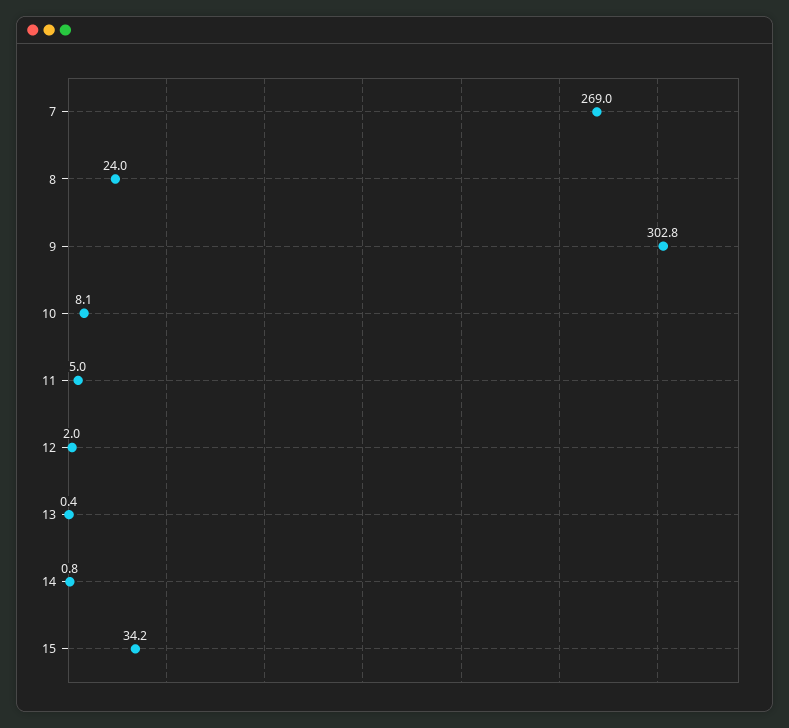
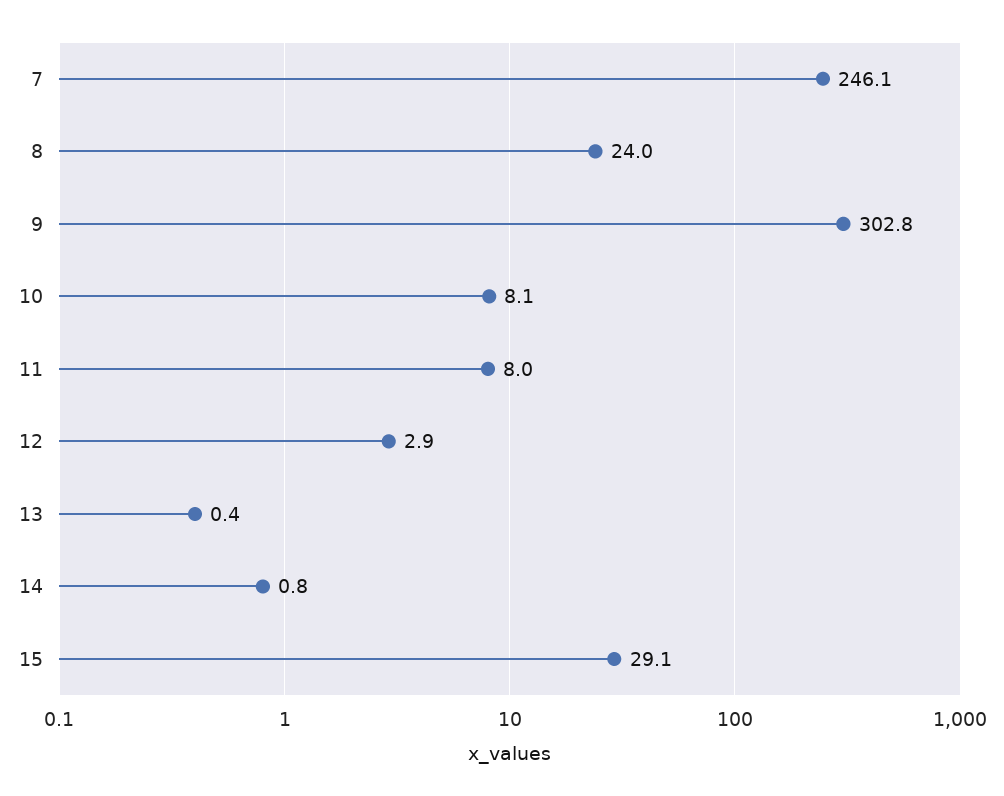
7: 269 -> 246.1
11: 5 -> 8
12: 2 -> 2.9
15: 34.2 -> 29.1

